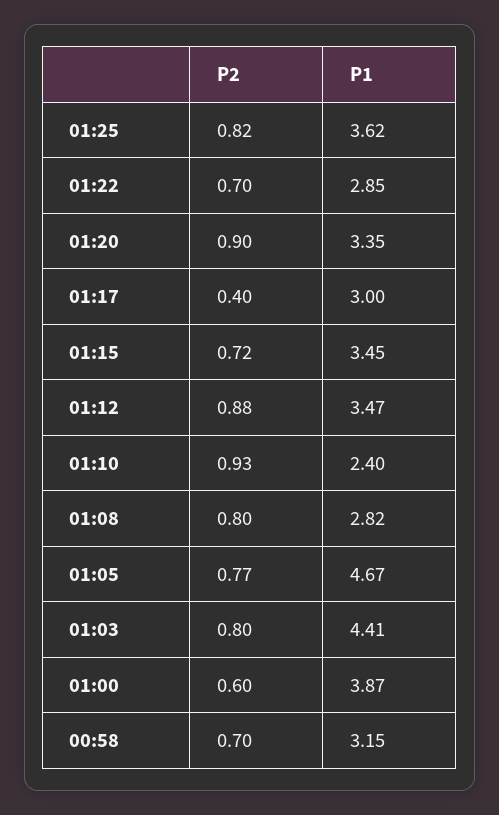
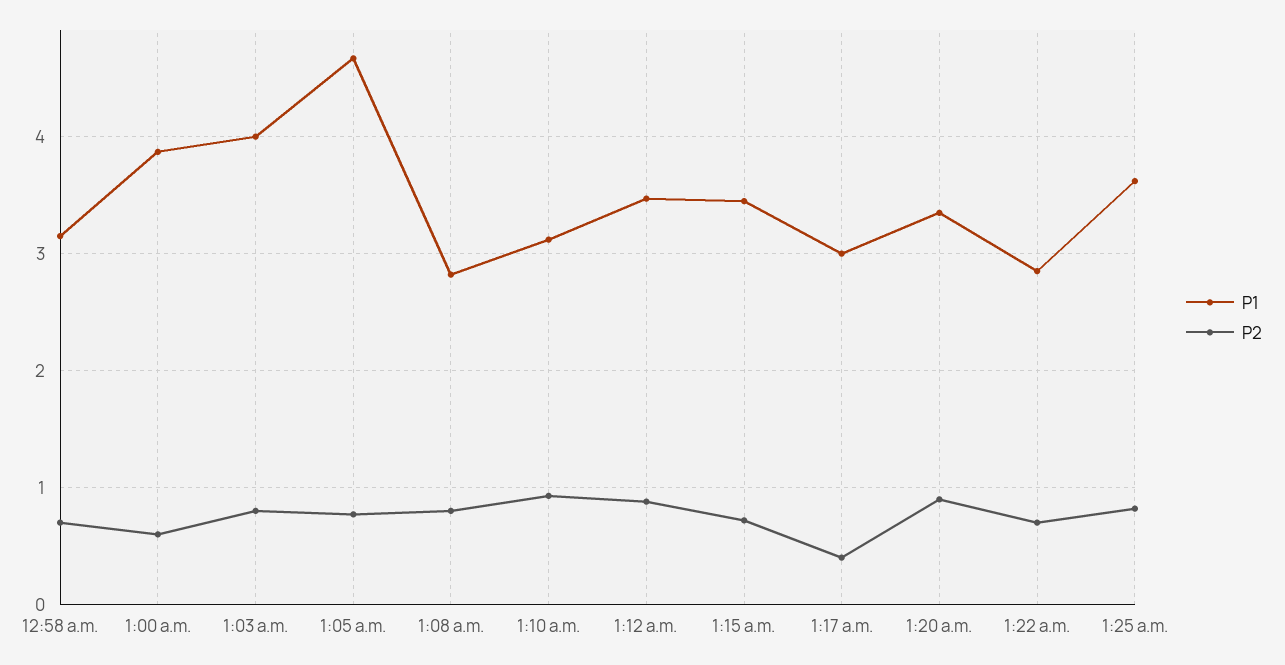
P1, 01:10: 2.4 -> 3.1
P1, 01:03: 4.41 -> 4

